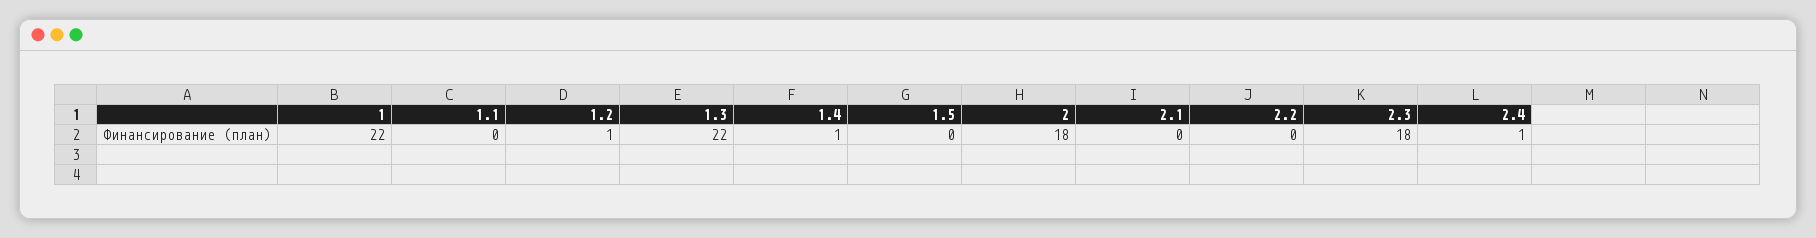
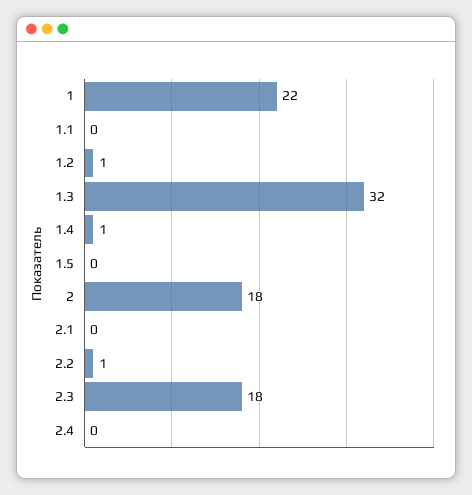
1.3: 22 -> 32
2.2: 0 -> 1
2.4: 1 -> 0

